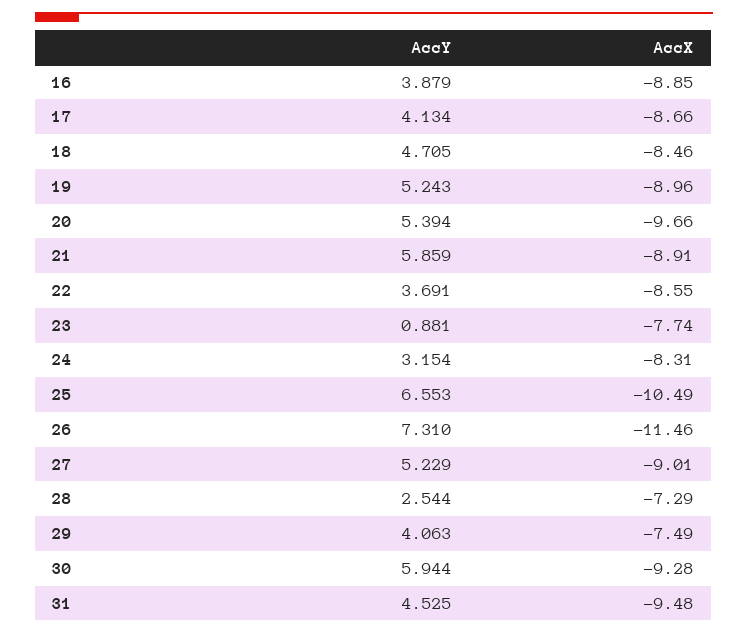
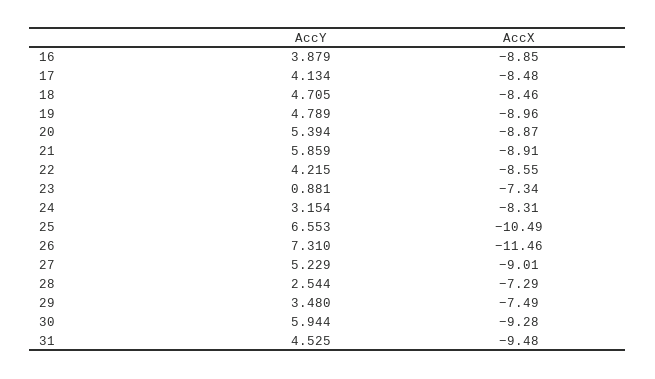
AccX, 17: -8.66 -> -8.48
AccY, 19: 5.243 -> 4.789
AccX, 20: -9.66 -> -8.87
AccY, 22: 3.691 -> 4.215
AccX, 23: -7.74 -> -7.34
AccY, 29: 4.063 -> 3.48

